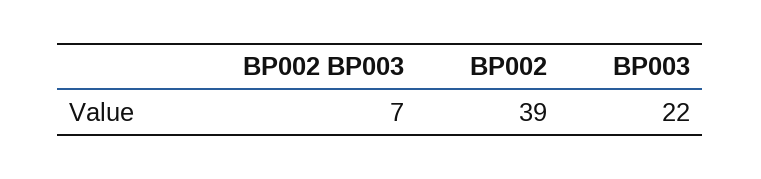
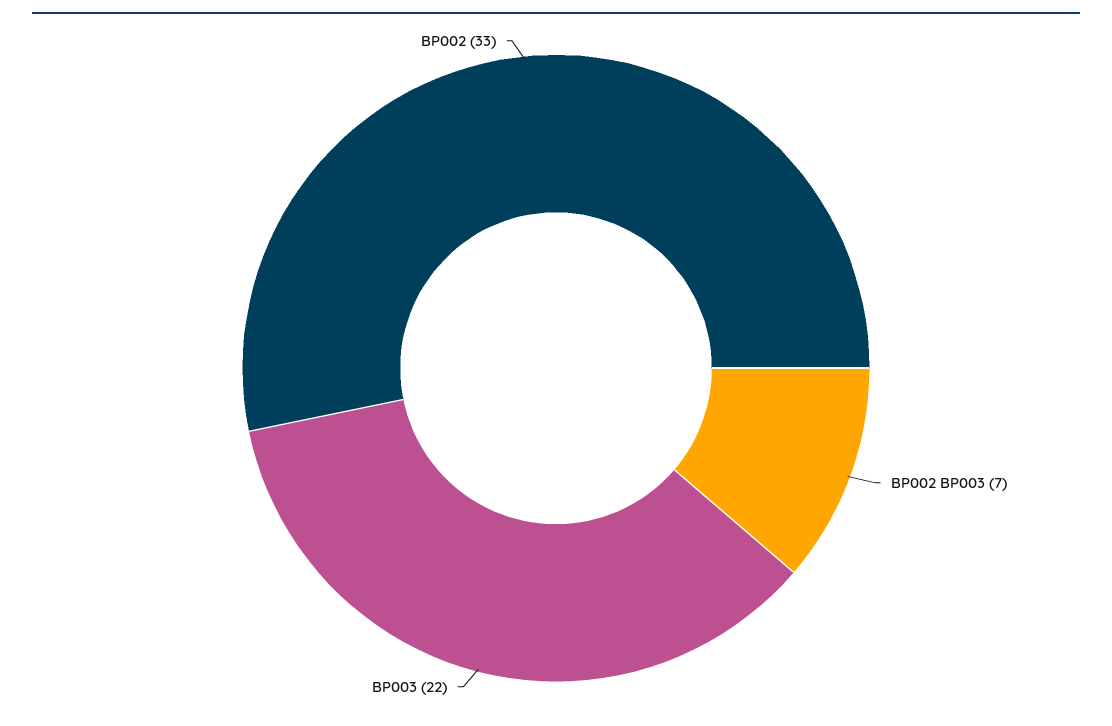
BP002: 39 -> 33

